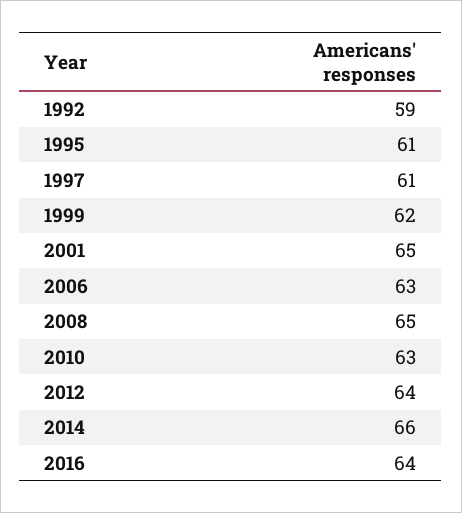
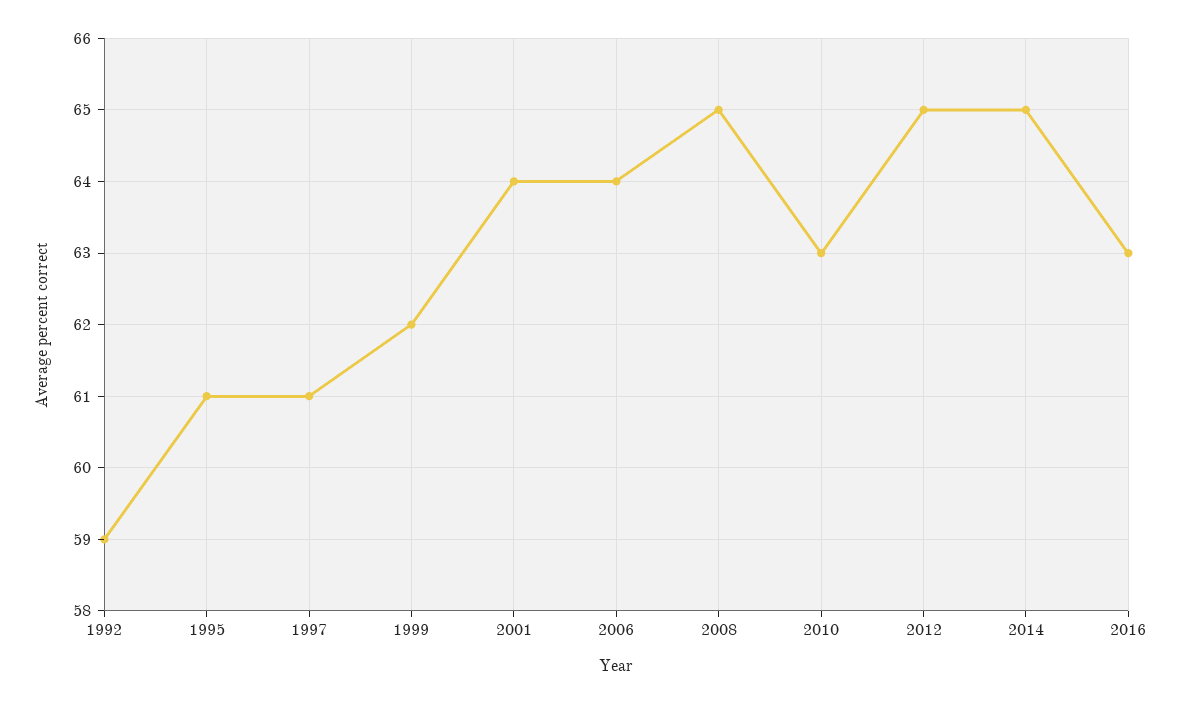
2001: 65 -> 64
2006: 63 -> 64
2012: 64 -> 65
2014: 66 -> 65
2016: 64 -> 63

